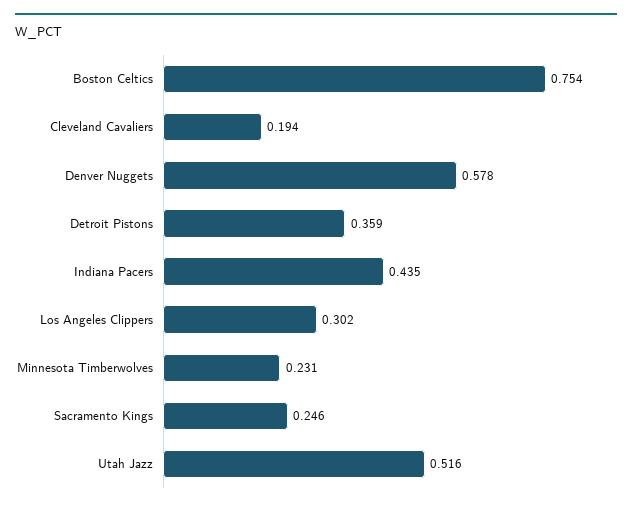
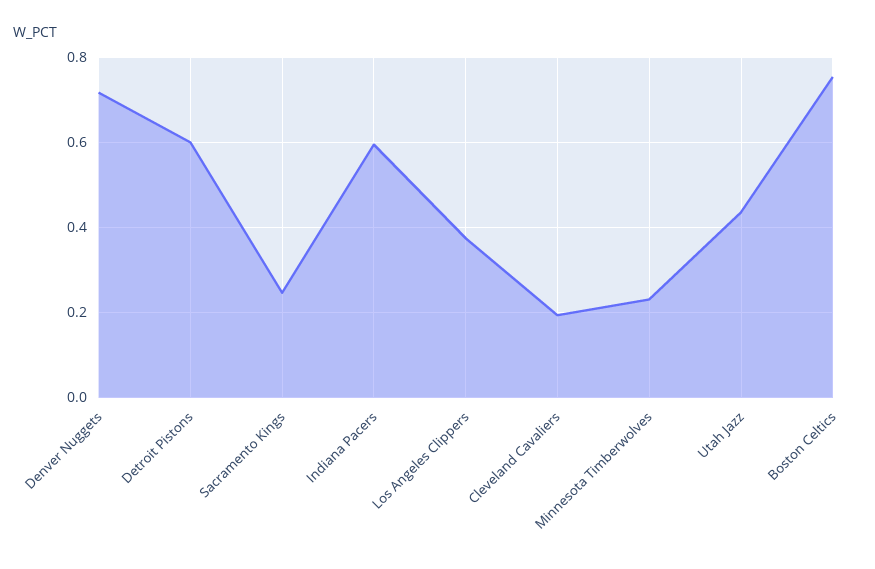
Denver Nuggets: 0.578 -> 0.72
Detroit Pistons: 0.359 -> 0.6
Indiana Pacers: 0.435 -> 0.6
Los Angeles Clippers: 0.302 -> 0.38
Utah Jazz: 0.516 -> 0.44

